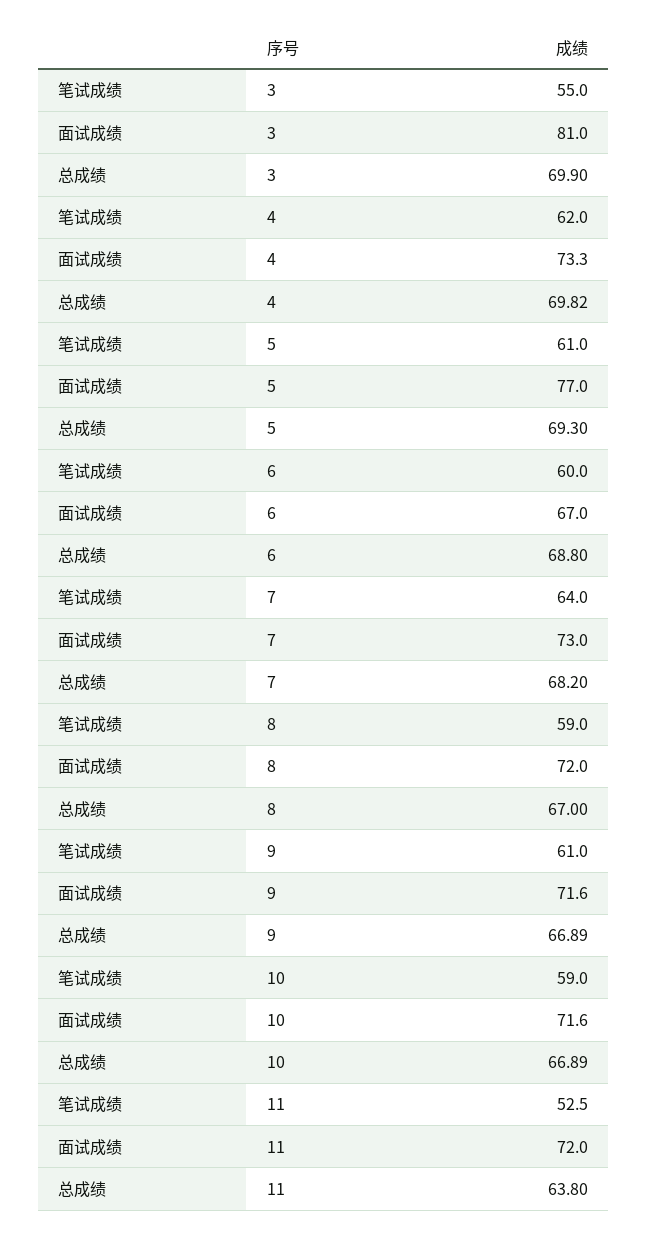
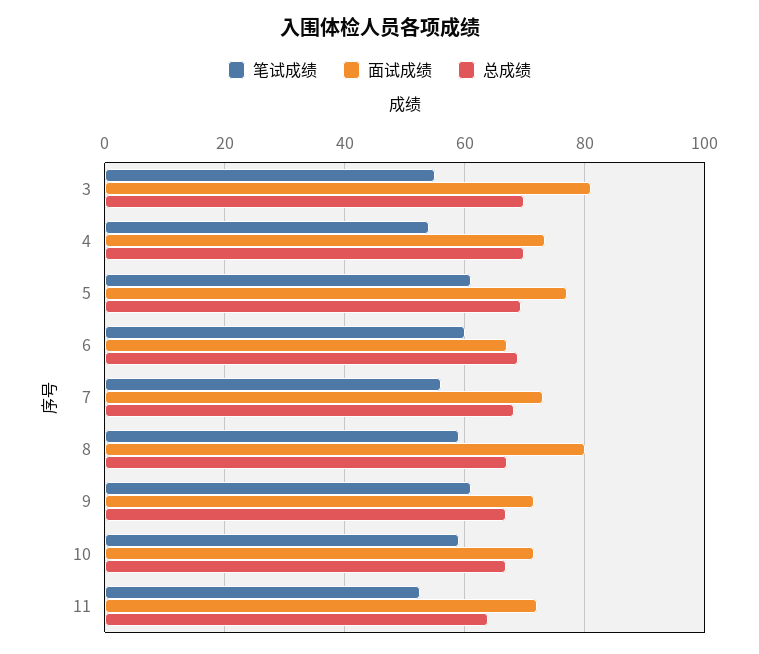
笔试成绩, 4: 62 -> 54
笔试成绩, 7: 64 -> 56
面试成绩, 8: 72 -> 80

